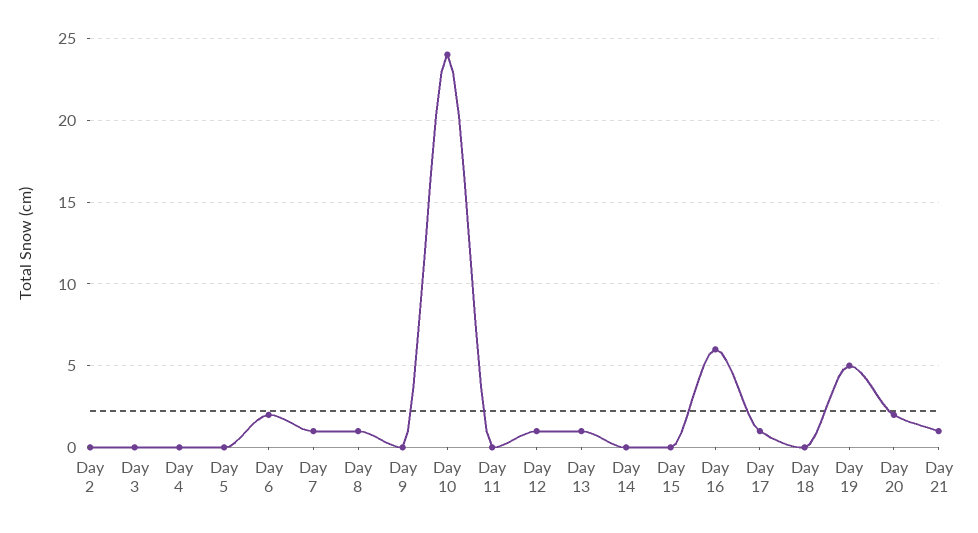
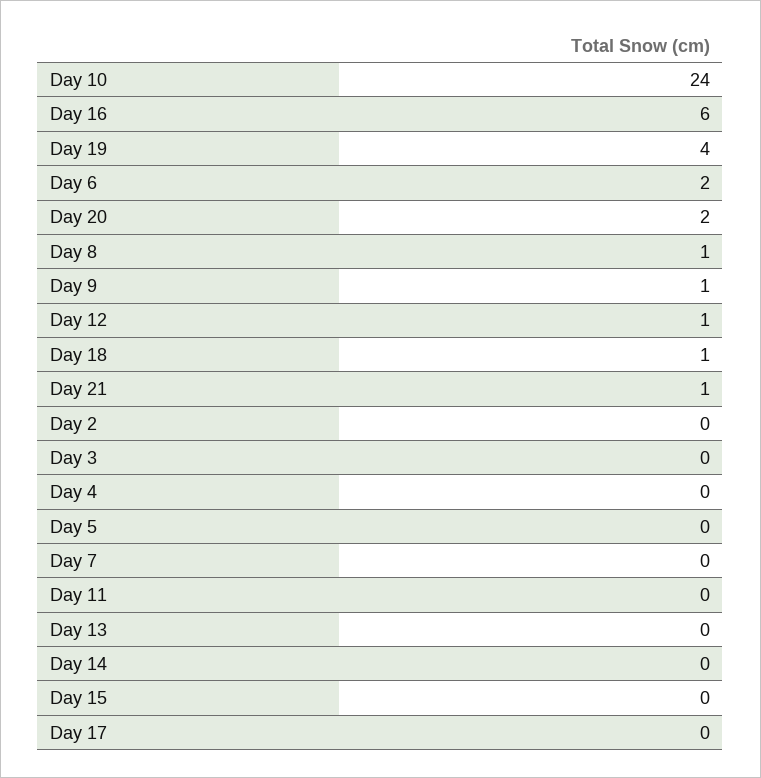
Day 7: 1 -> 0
Day 9: 0 -> 1
Day 13: 1 -> 0
Day 17: 1 -> 0
Day 18: 0 -> 1
Day 19: 5 -> 4

